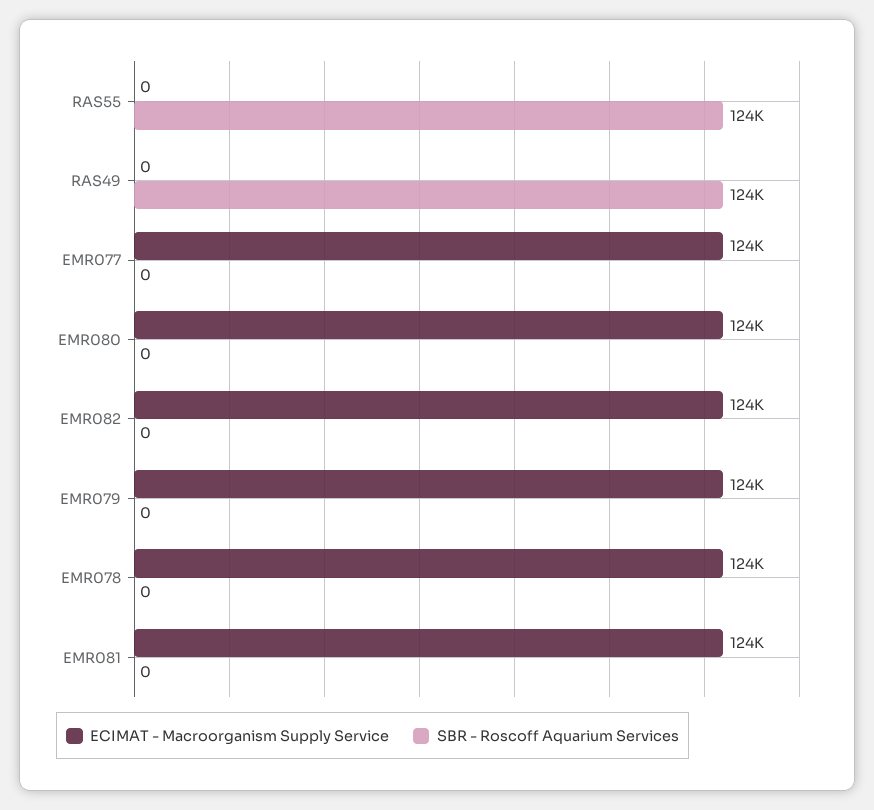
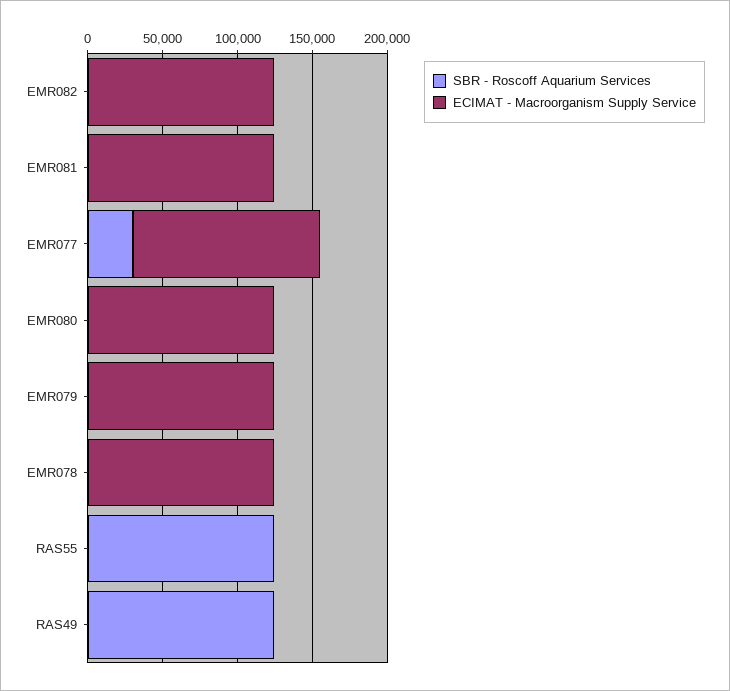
SBR - Roscoff Aquarium Services, EMR077: 0 -> 30000

